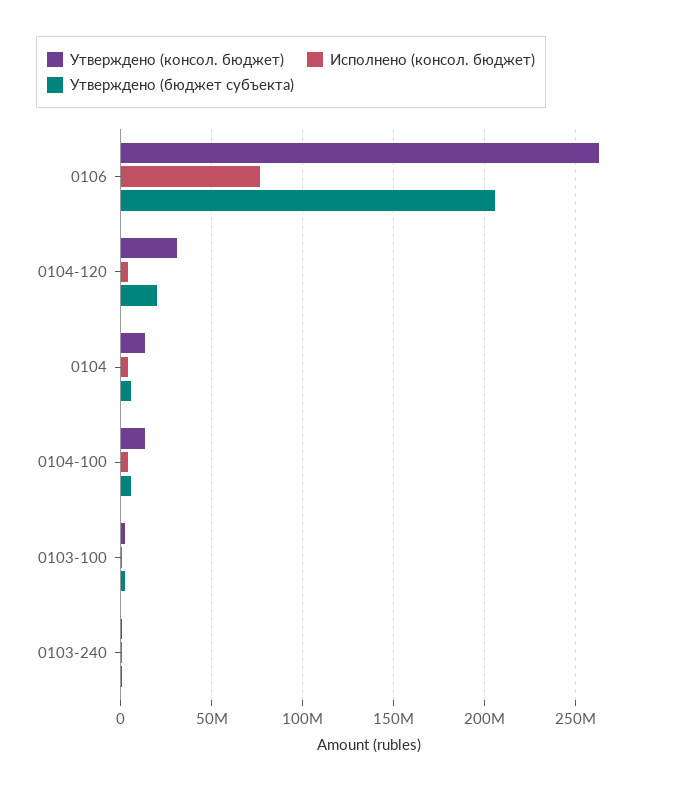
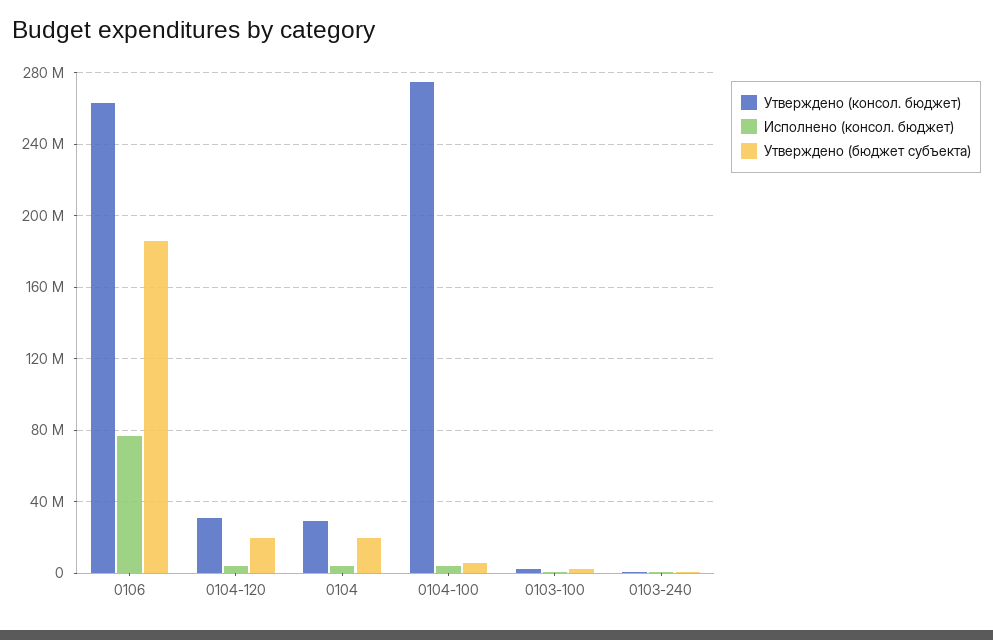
Утверждено (бюджет субъекта), 0106: 205000000 -> 185000000
Утверждено (консол. бюджет), 0104: 15000000 -> 30000000
Утверждено (бюджет субъекта), 0104: 5000000 -> 20000000
Утверждено (консол. бюджет), 0104-100: 15000000 -> 275000000

